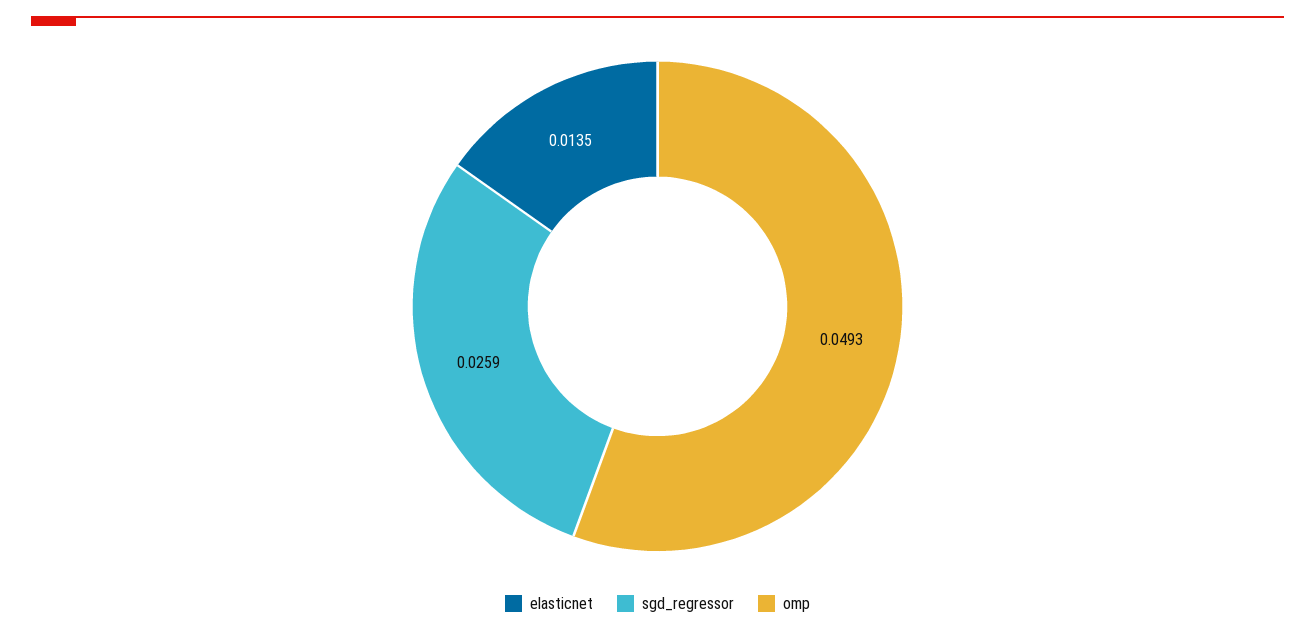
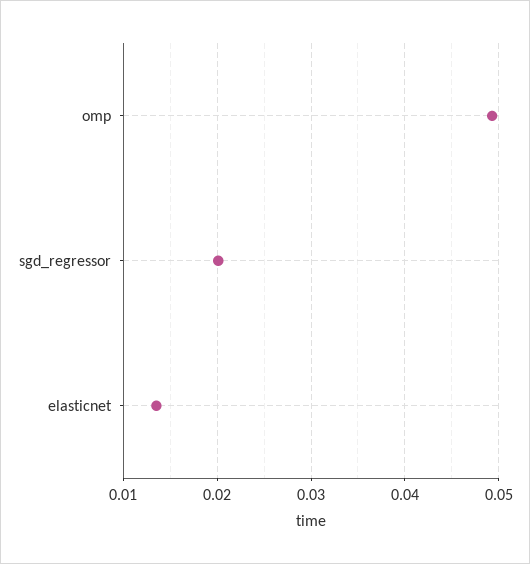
sgd_regressor: 0.0259 -> 0.02

